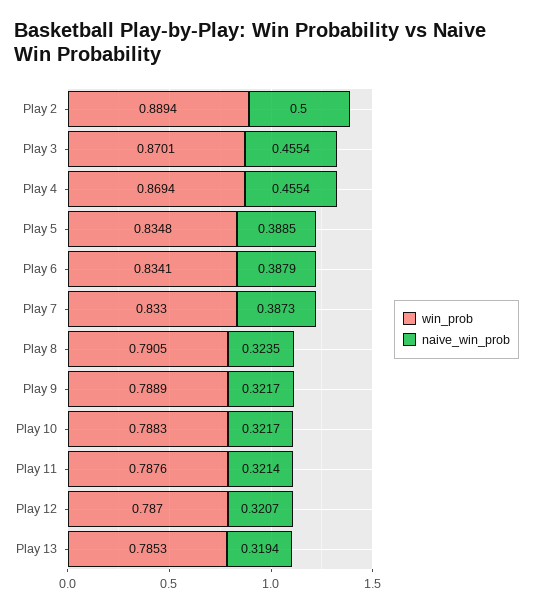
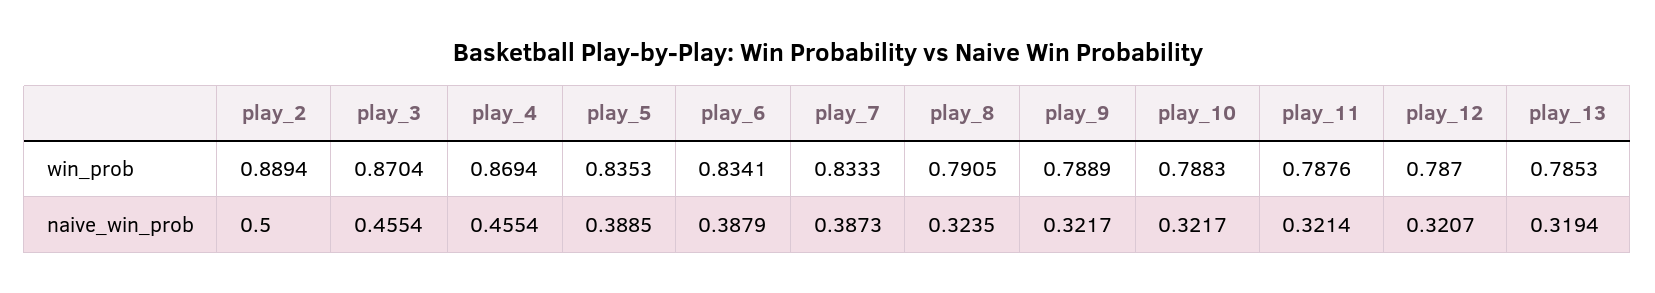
win_prob, Play 3: 0.8701 -> 0.8704
win_prob, Play 5: 0.8348 -> 0.8353
win_prob, Play 7: 0.833 -> 0.8333

